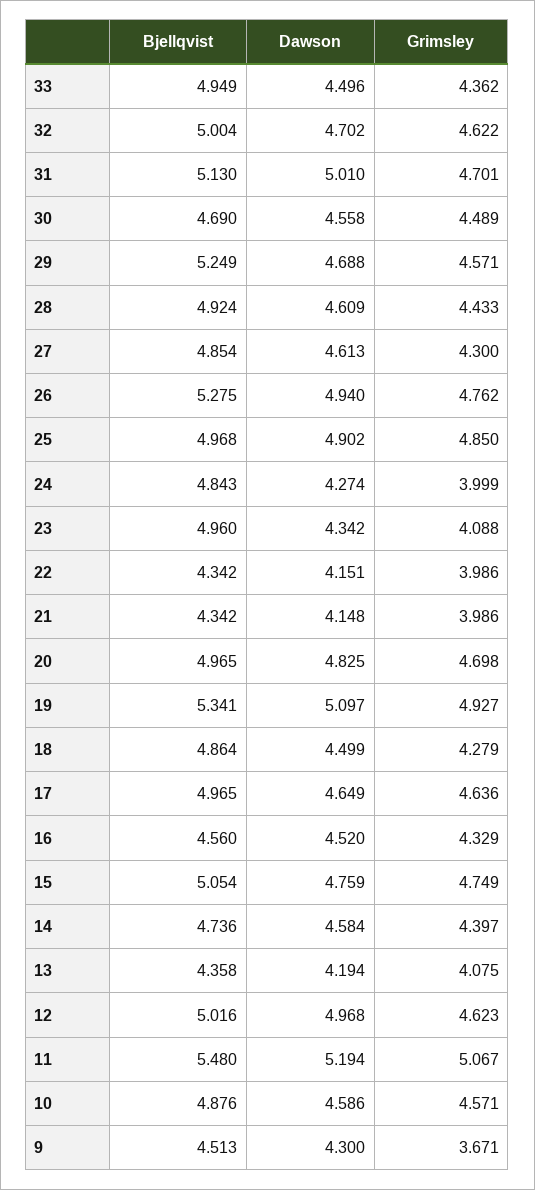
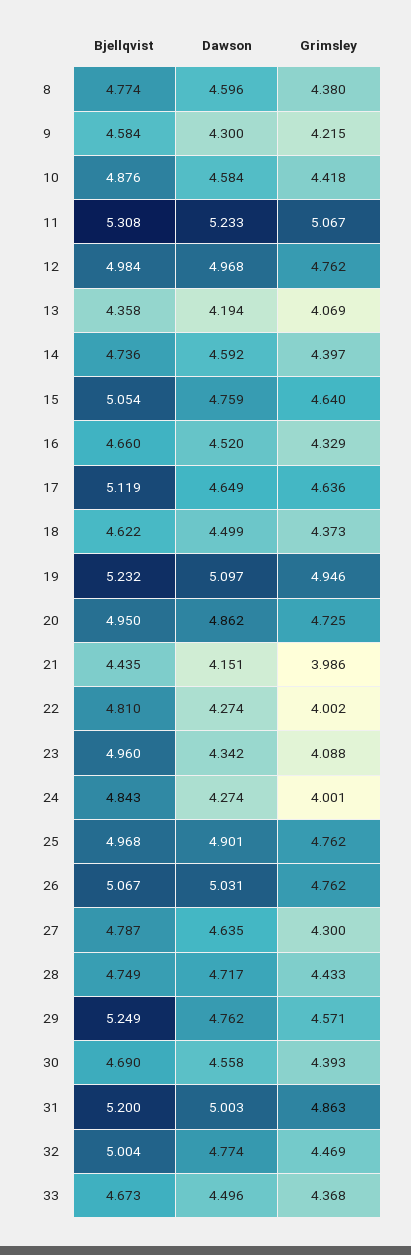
Bjellqvist, 33: 4.949 -> 4.673
Grimsley, 33: 4.362 -> 4.368
Dawson, 32: 4.702 -> 4.774
Grimsley, 32: 4.622 -> 4.469
Bjellqvist, 31: 5.13 -> 5.2
Dawson, 31: 5.01 -> 5.003
Grimsley, 31: 4.701 -> 4.863
Grimsley, 30: 4.489 -> 4.393
Dawson, 29: 4.688 -> 4.762
Bjellqvist, 28: 4.924 -> 4.749
Dawson, 28: 4.609 -> 4.717
Bjellqvist, 27: 4.854 -> 4.787
Dawson, 27: 4.613 -> 4.635
Bjellqvist, 26: 5.275 -> 5.067
Dawson, 26: 4.94 -> 5.031
Dawson, 25: 4.902 -> 4.901
Grimsley, 25: 4.85 -> 4.762
Grimsley, 24: 3.999 -> 4.001
Bjellqvist, 22: 4.342 -> 4.81
Dawson, 22: 4.151 -> 4.274
Grimsley, 22: 3.986 -> 4.002
Bjellqvist, 21: 4.342 -> 4.435
Dawson, 21: 4.148 -> 4.151
Bjellqvist, 20: 4.965 -> 4.95
Dawson, 20: 4.825 -> 4.862
Grimsley, 20: 4.698 -> 4.725
Bjellqvist, 19: 5.341 -> 5.232
Grimsley, 19: 4.927 -> 4.946
Bjellqvist, 18: 4.864 -> 4.622
Grimsley, 18: 4.279 -> 4.373
Bjellqvist, 17: 4.965 -> 5.119
Bjellqvist, 16: 4.56 -> 4.66
Grimsley, 15: 4.749 -> 4.64
Dawson, 14: 4.584 -> 4.592
Grimsley, 13: 4.075 -> 4.069
Bjellqvist, 12: 5.016 -> 4.984
Grimsley, 12: 4.623 -> 4.762
Bjellqvist, 11: 5.48 -> 5.308
Dawson, 11: 5.194 -> 5.233
Dawson, 10: 4.586 -> 4.584
Grimsley, 10: 4.571 -> 4.418
Bjellqvist, 9: 4.513 -> 4.584
Grimsley, 9: 3.671 -> 4.215
Bjellqvist, 8: none -> 4.774
Dawson, 8: none -> 4.596
Grimsley, 8: none -> 4.38

